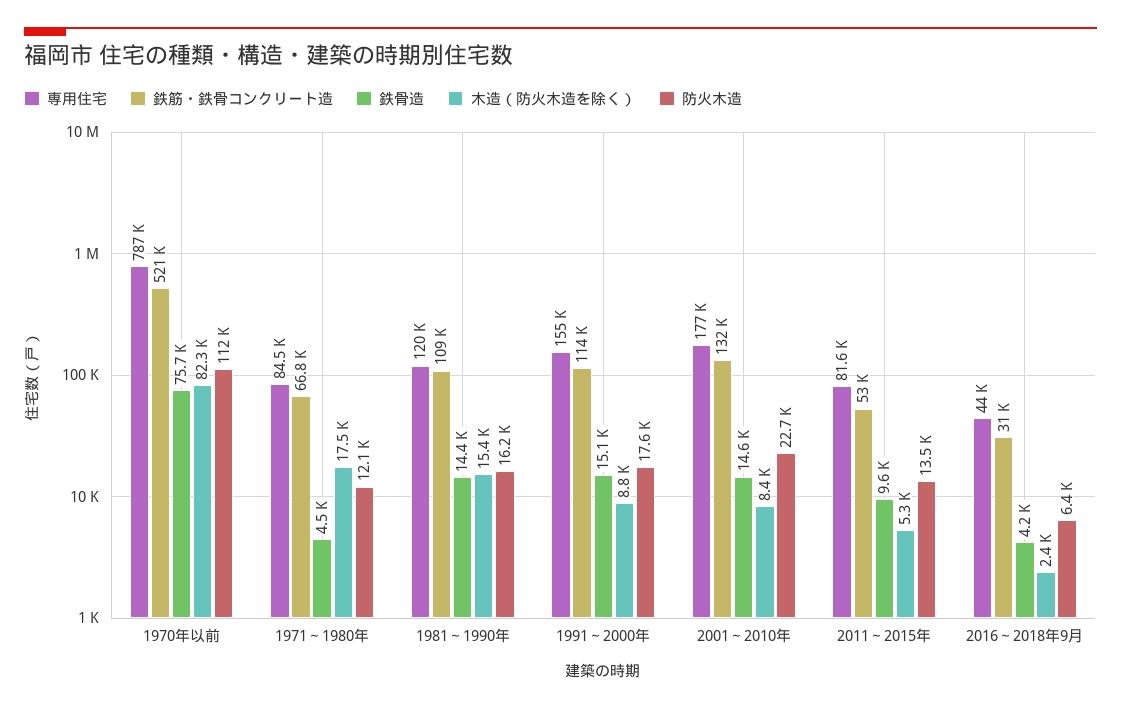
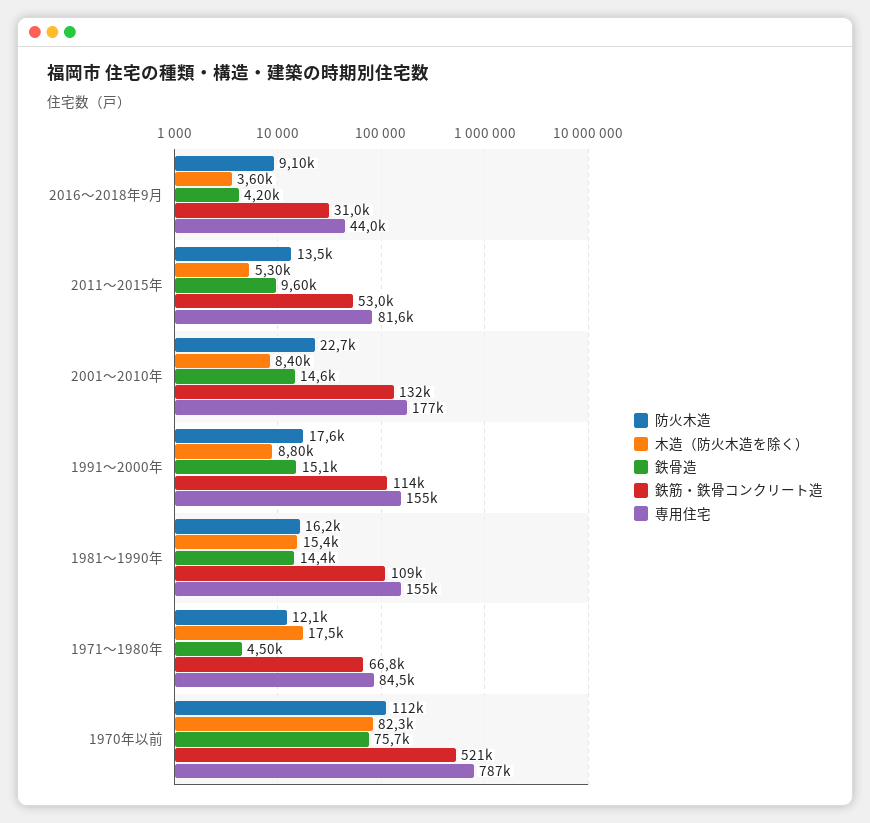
専用住宅, 1981～1990年: 120000 -> 155000
木造（防火木造を除く）, 2016～2018年9月: 2400 -> 3600
防火木造, 2016～2018年9月: 6400 -> 9100

